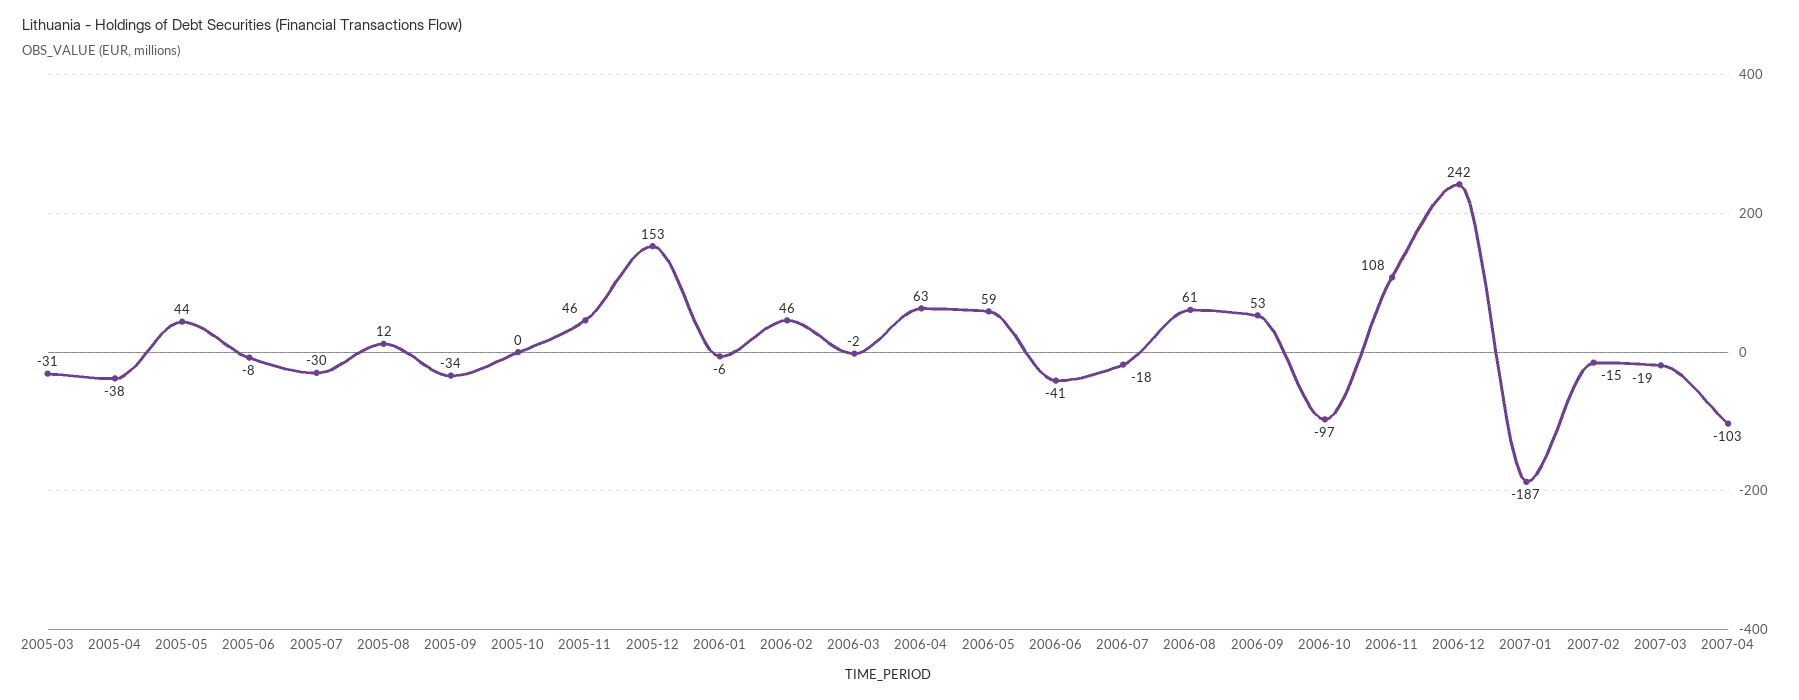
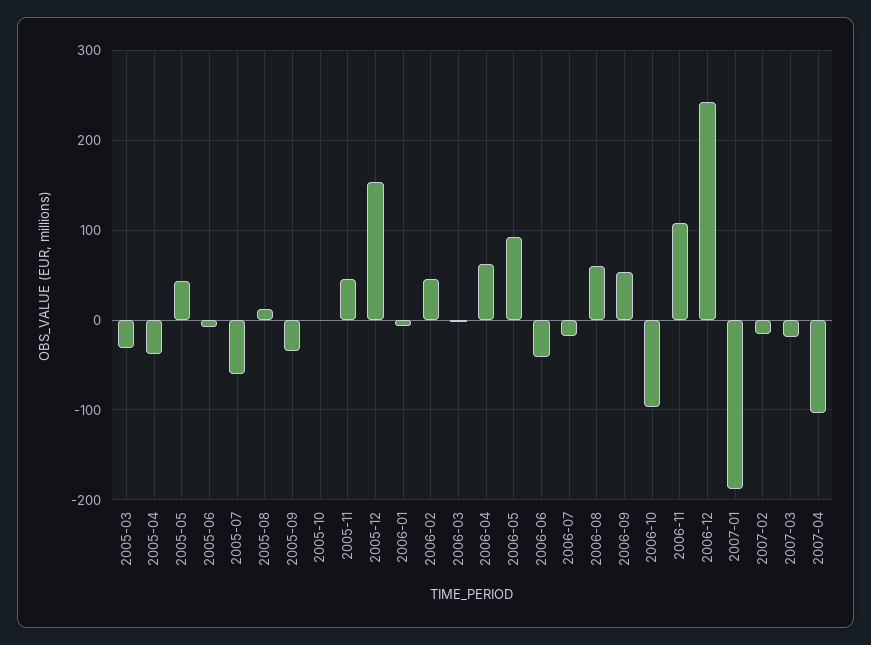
2005-07: -30 -> -60
2006-05: 59 -> 90

